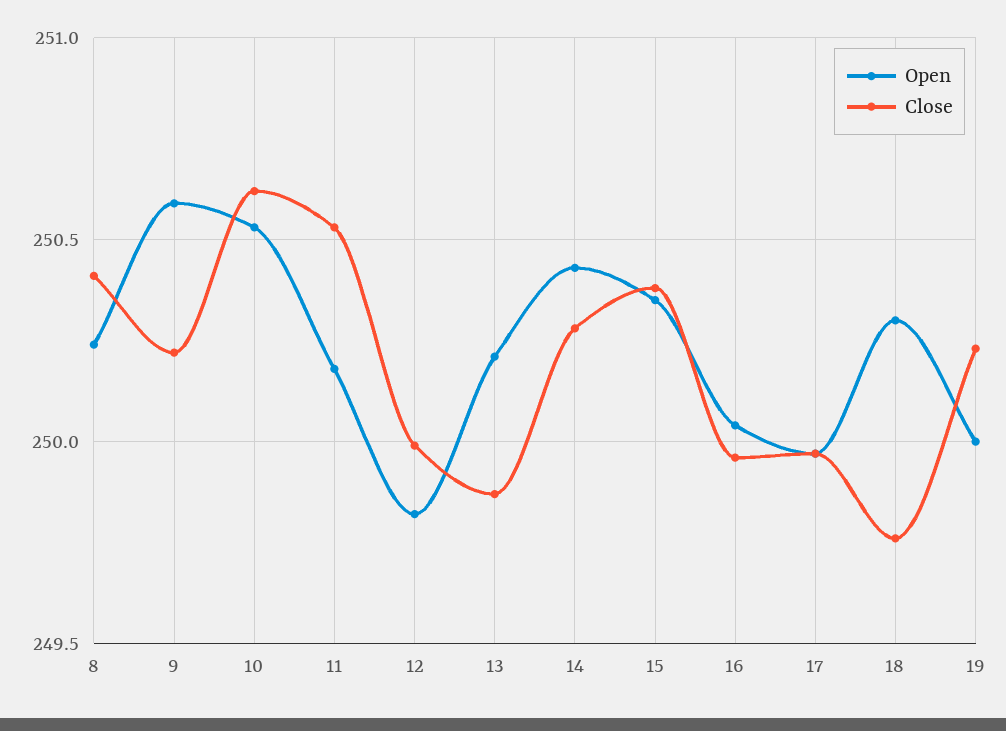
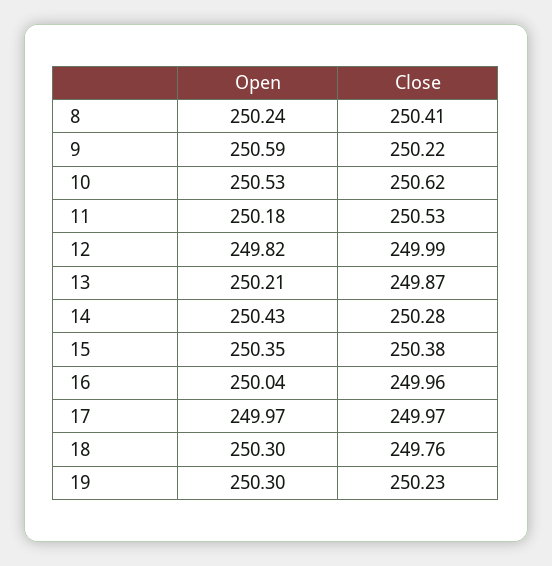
Open, 19: 250 -> 250.3

